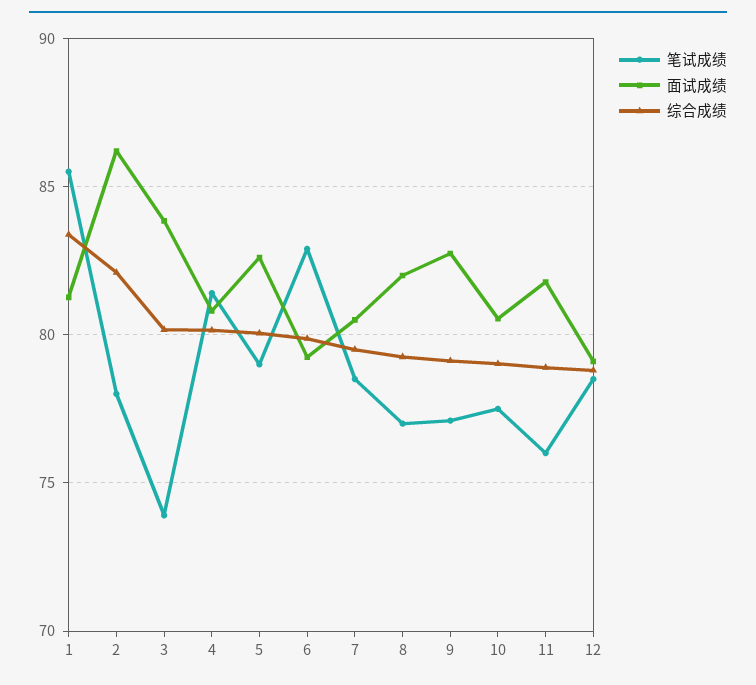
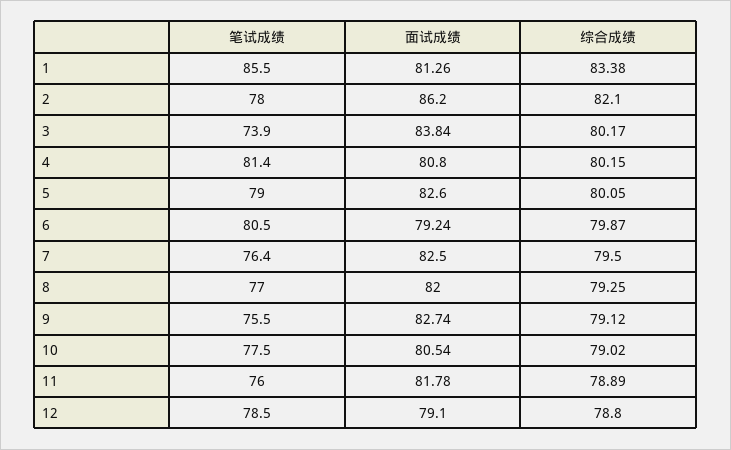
笔试成绩, 6: 83 -> 80.5
笔试成绩, 7: 78.5 -> 76.4
面试成绩, 7: 80.5 -> 82.5
笔试成绩, 9: 77 -> 75.5

